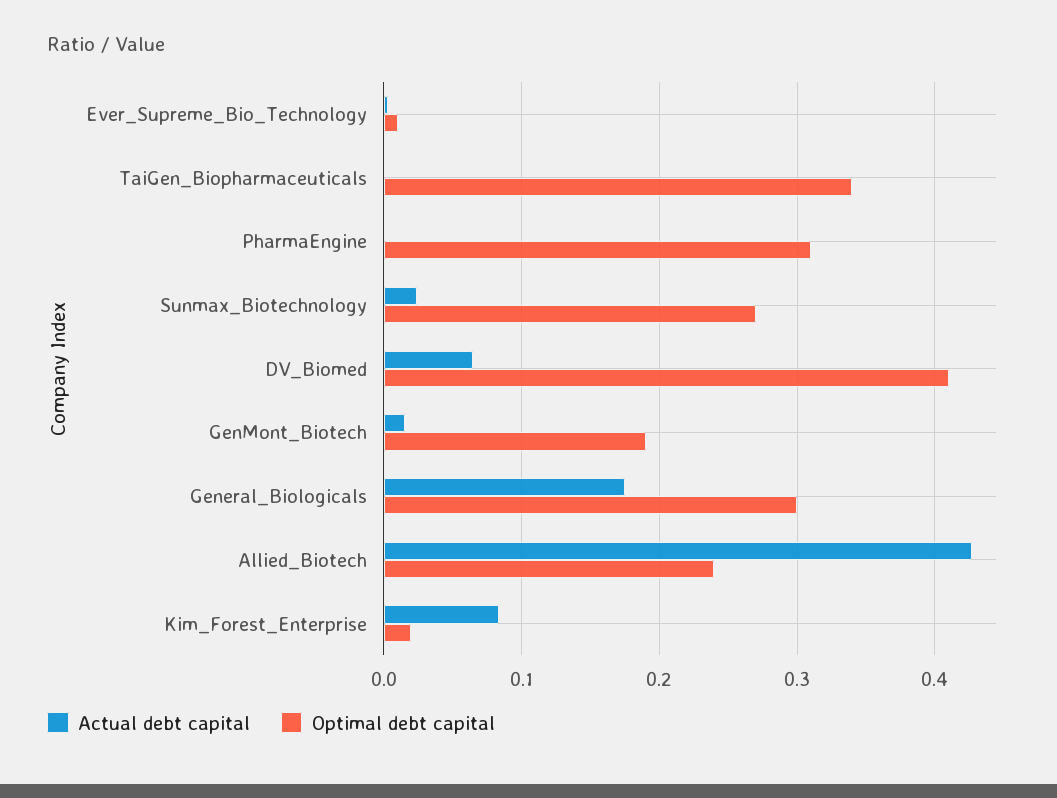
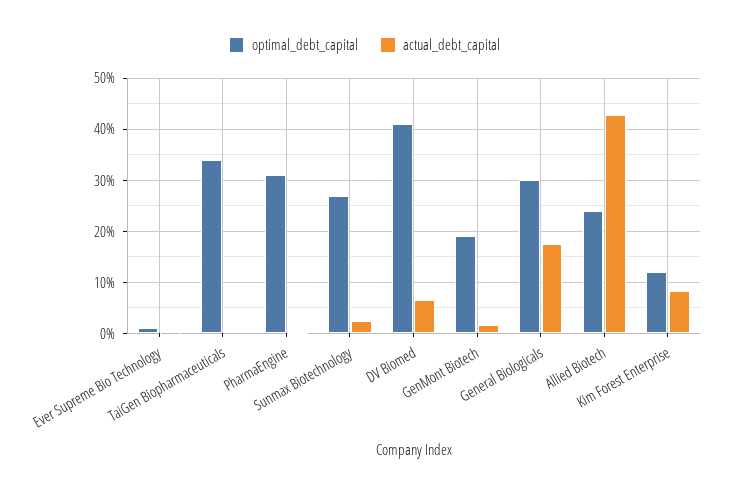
Optimal debt capital, Kim_Forest_Enterprise: 0.02 -> 0.12

